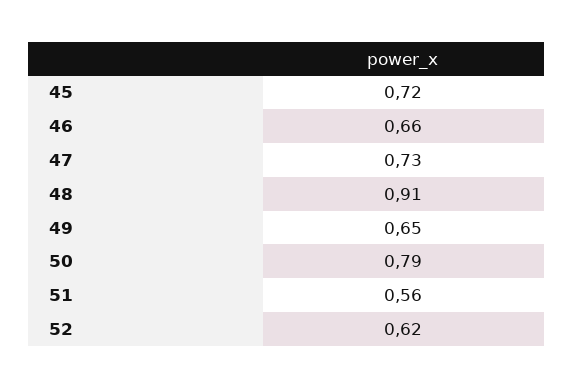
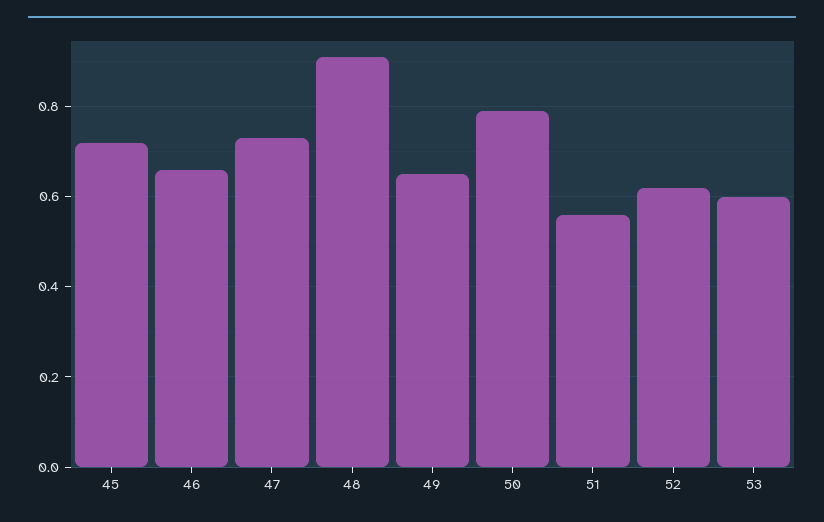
53: none -> 0.6

